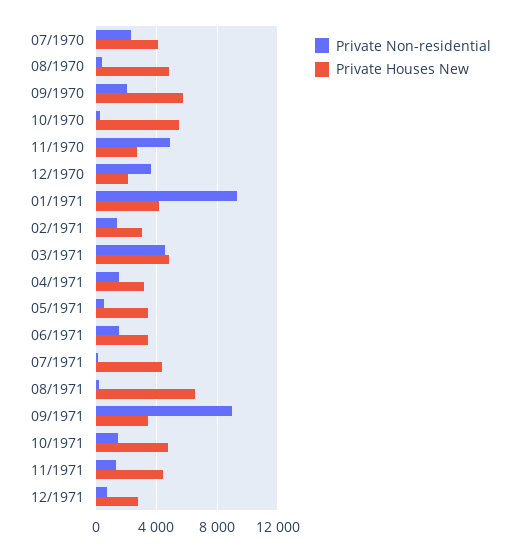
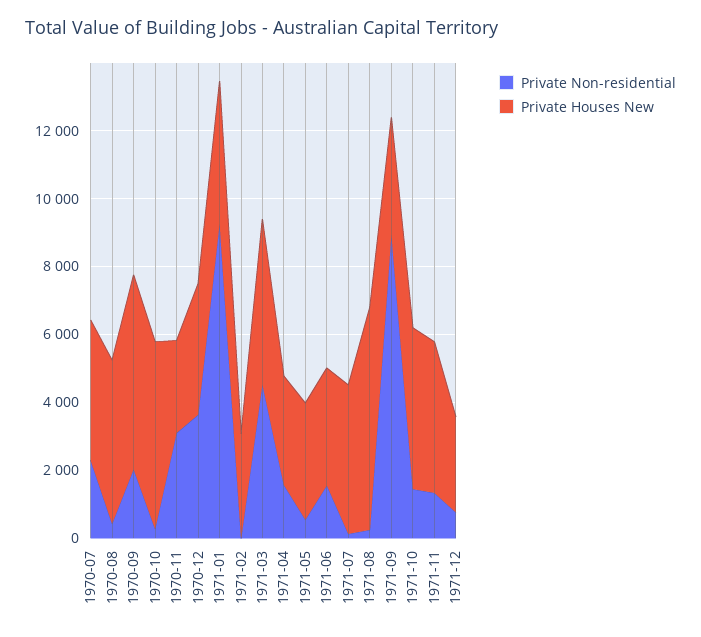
Private Non-residential, 11/1970: 5000 -> 3000
Private Houses New, 12/1970: 2000 -> 4000
Private Non-residential, 02/1971: 1500 -> 0

